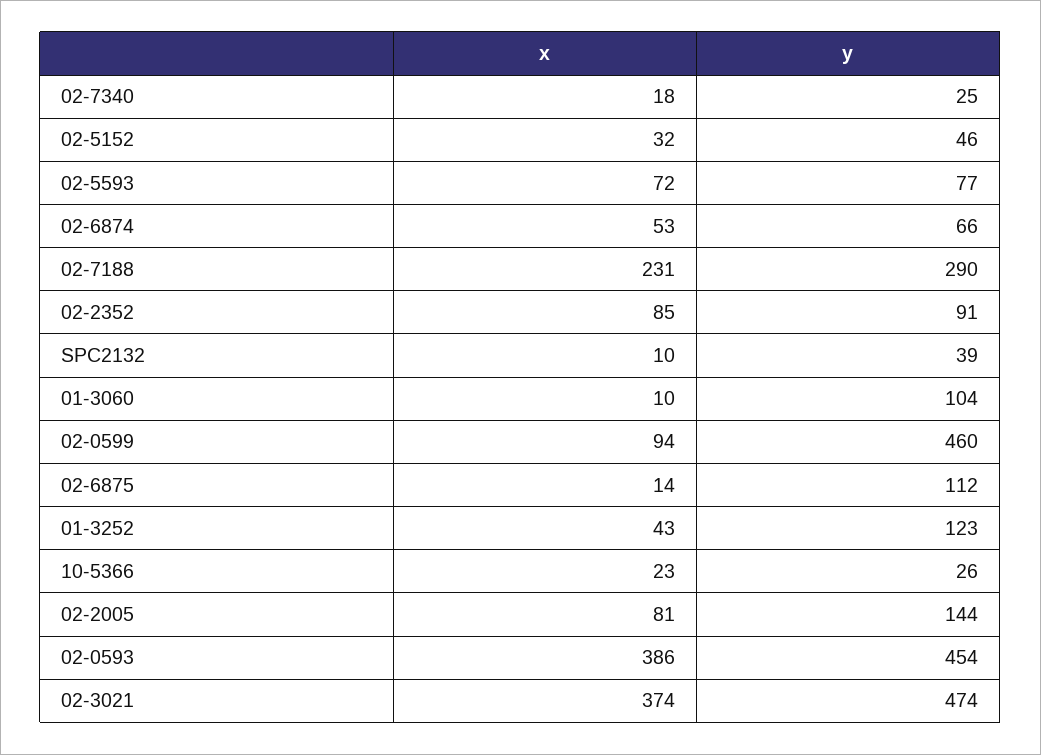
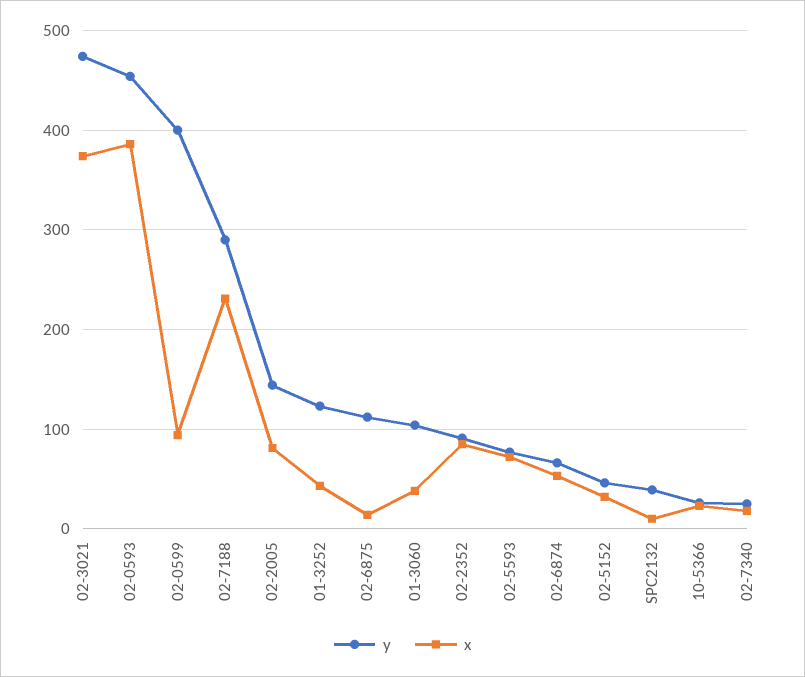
x, 01-3060: 10 -> 40
y, 02-0599: 460 -> 400

